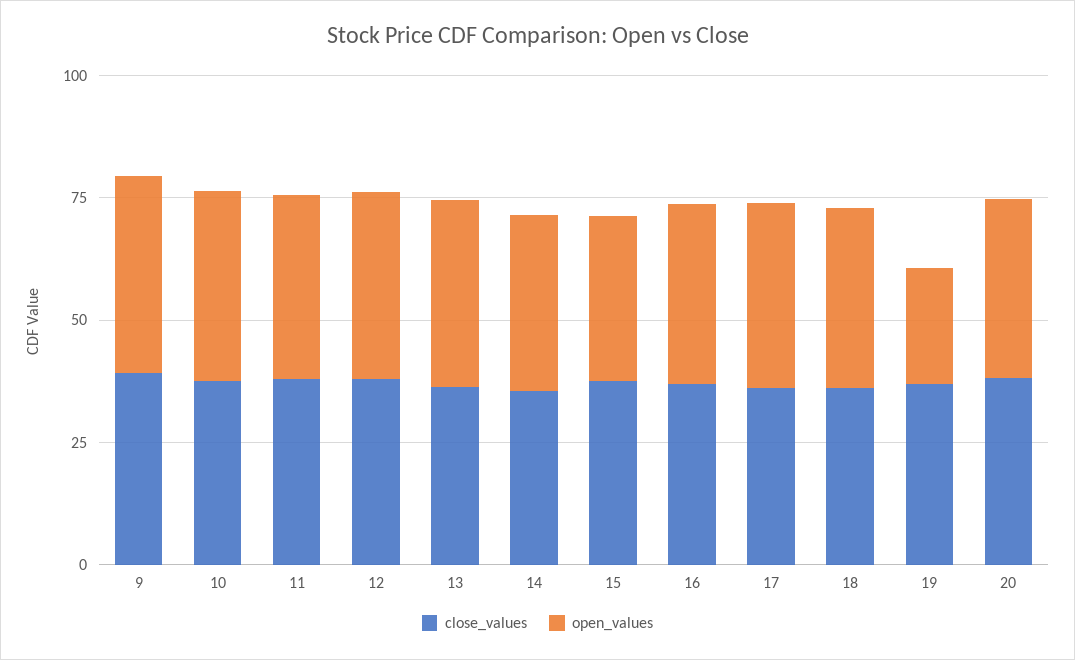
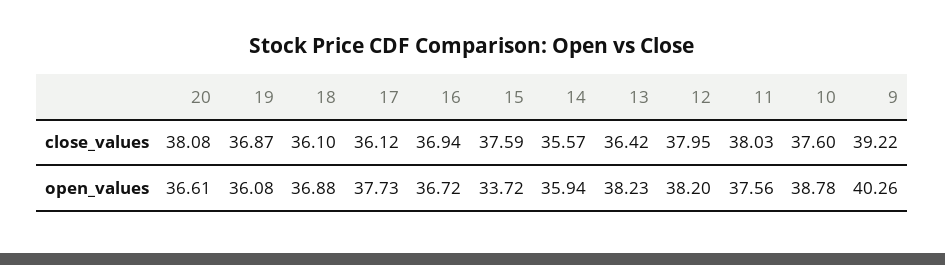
open_values, 19: 25 -> 36.08

